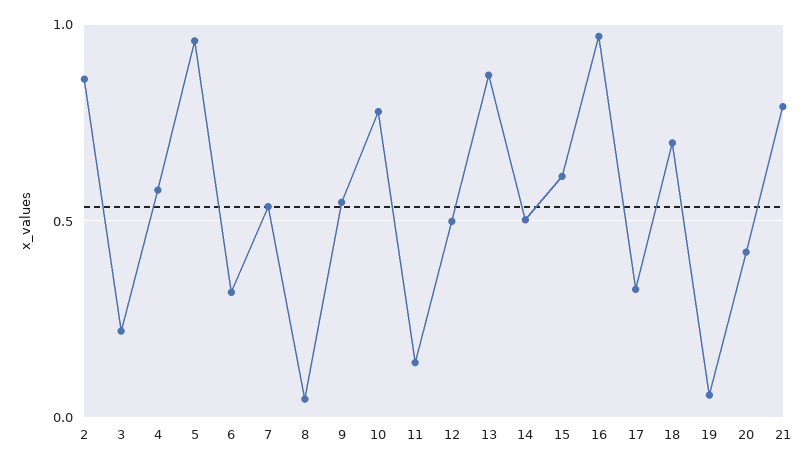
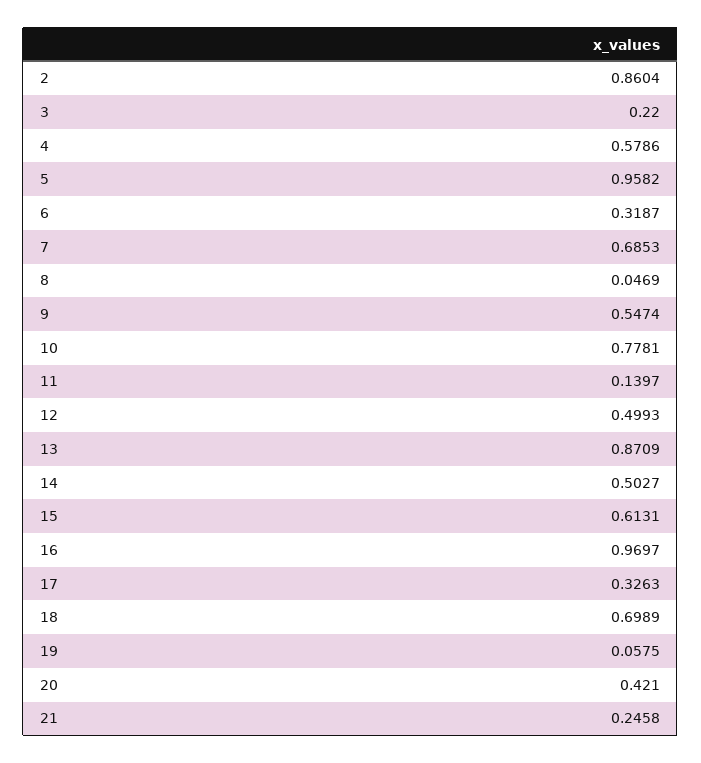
7: 0.55 -> 0.6853
21: 0.8 -> 0.2458

